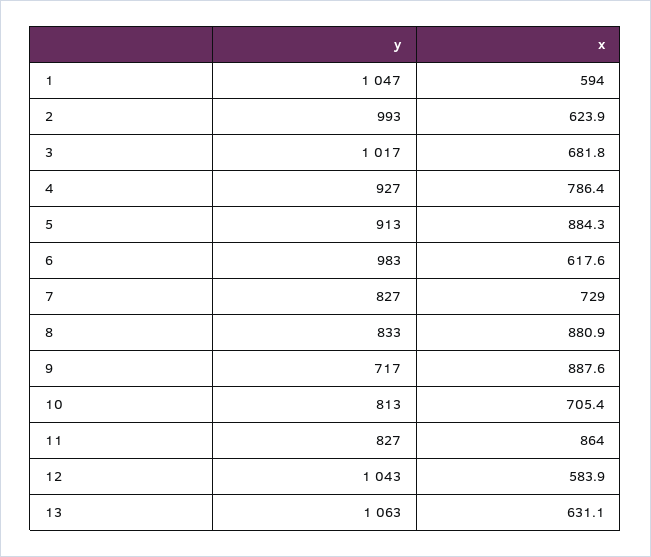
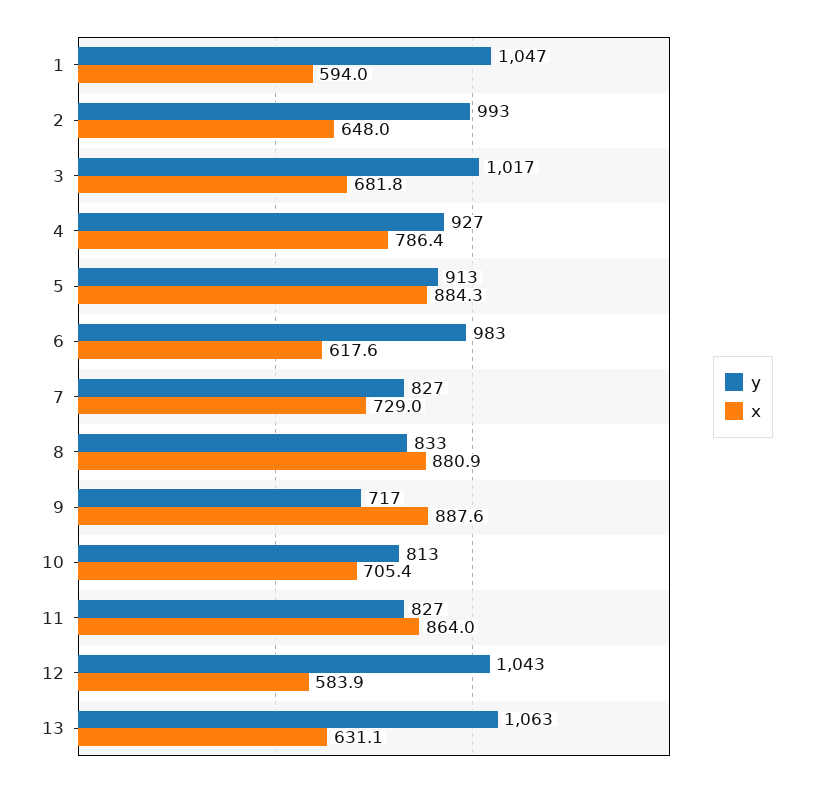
x, 2: 623.9 -> 648

